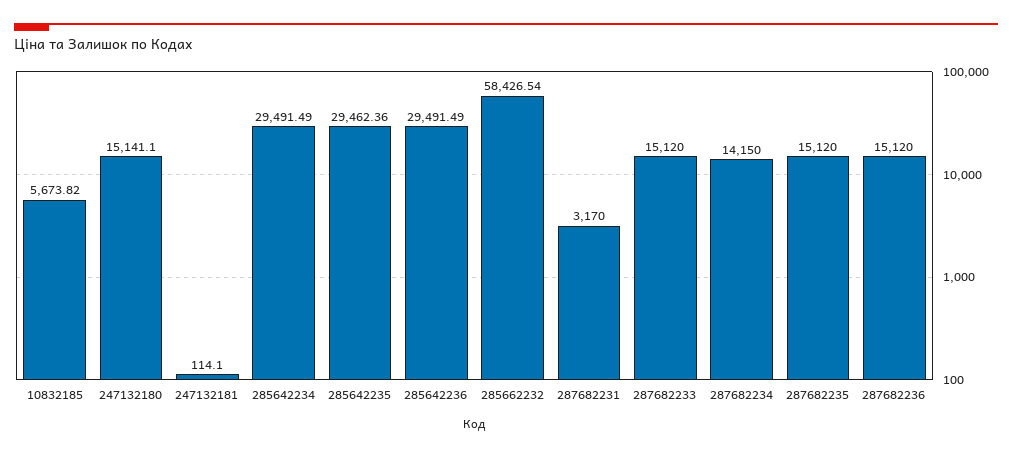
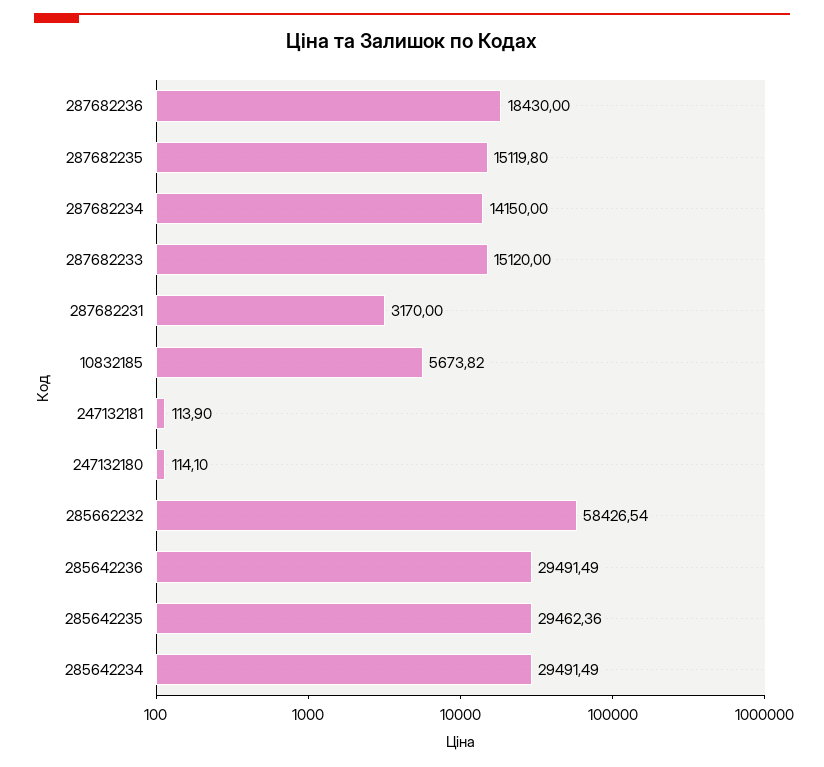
247132180: 15141.1 -> 114.1
247132181: 114.1 -> 113.9
287682235: 15120 -> 15119.8
287682236: 15120 -> 18430

